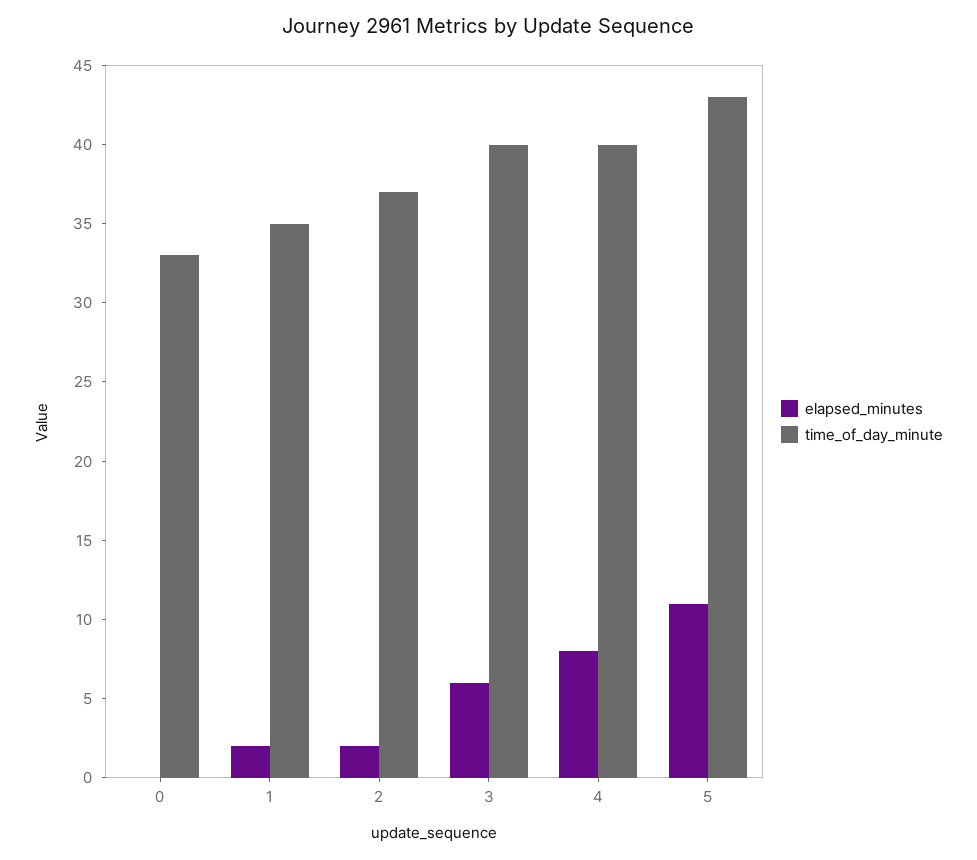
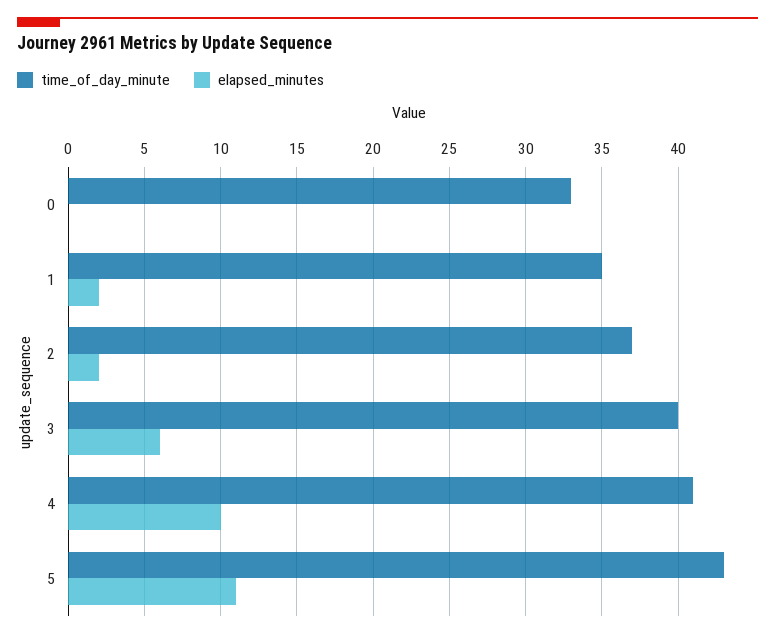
elapsed_minutes, 4: 8 -> 10
time_of_day_minute, 4: 40 -> 41

